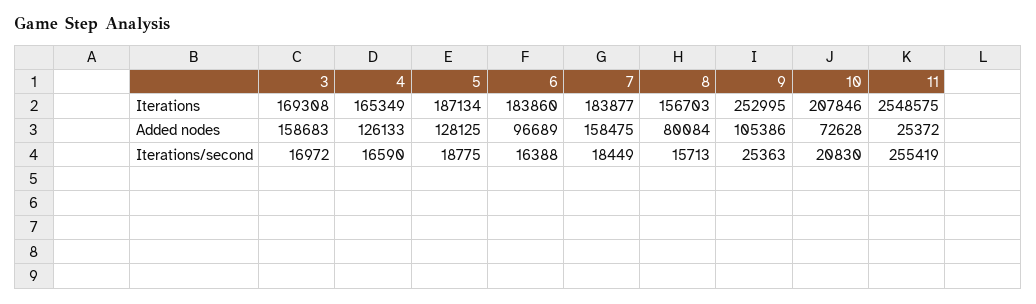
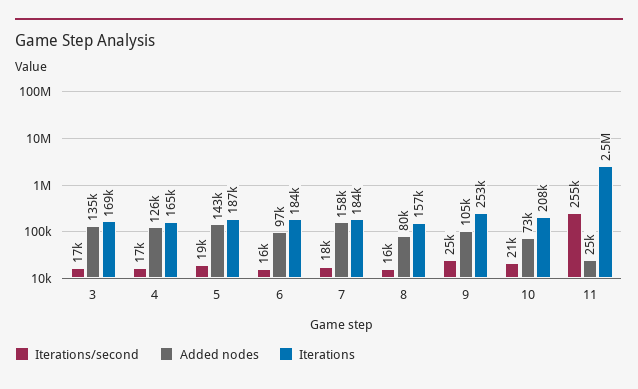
Added nodes, 3: 158683 -> 135000
Added nodes, 5: 128125 -> 143000

